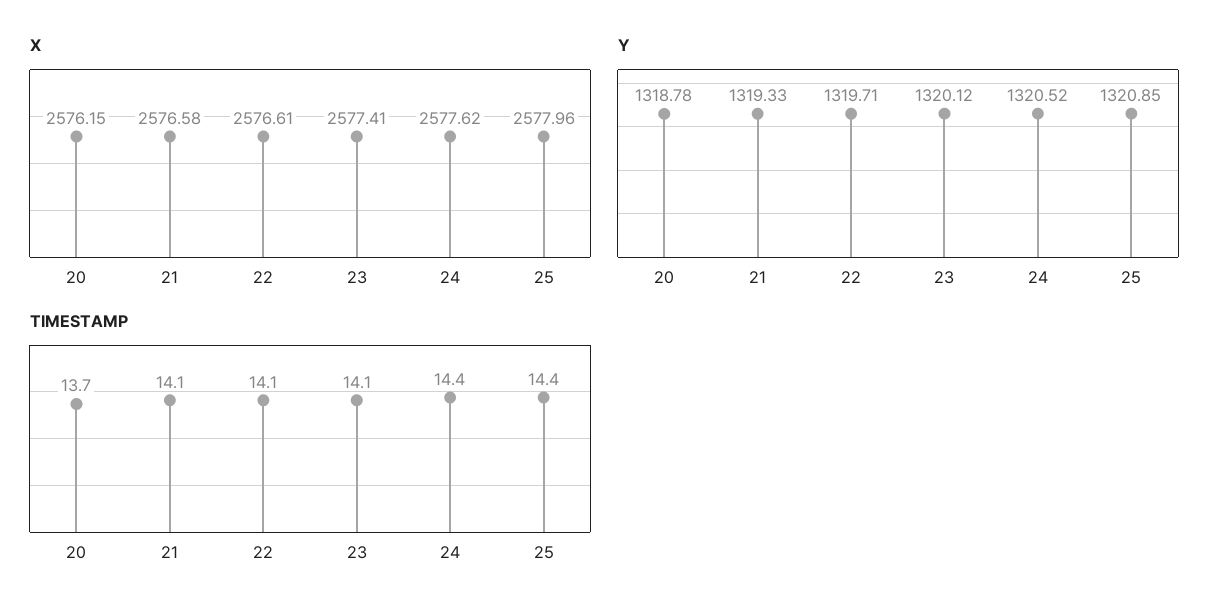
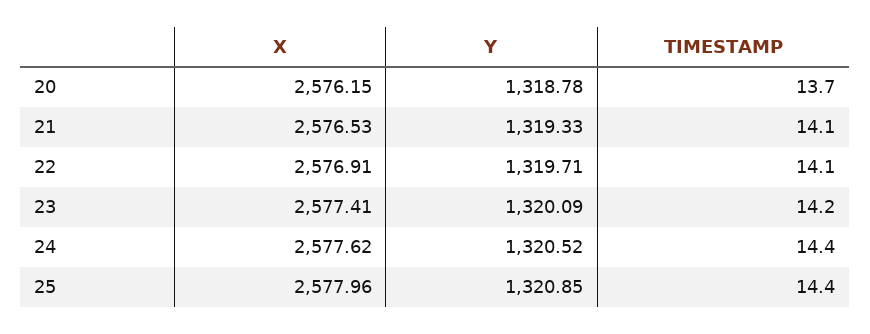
X, 21: 2576.58 -> 2576.53
X, 22: 2576.61 -> 2576.91
Y, 23: 1320.12 -> 1320.09
TIMESTAMP, 23: 14.1 -> 14.2

